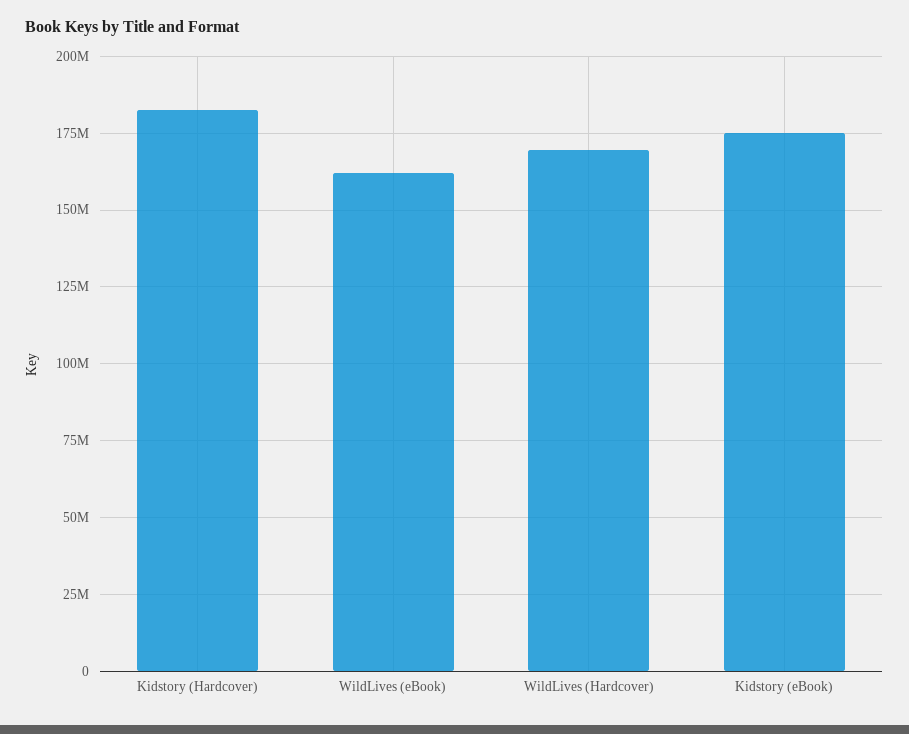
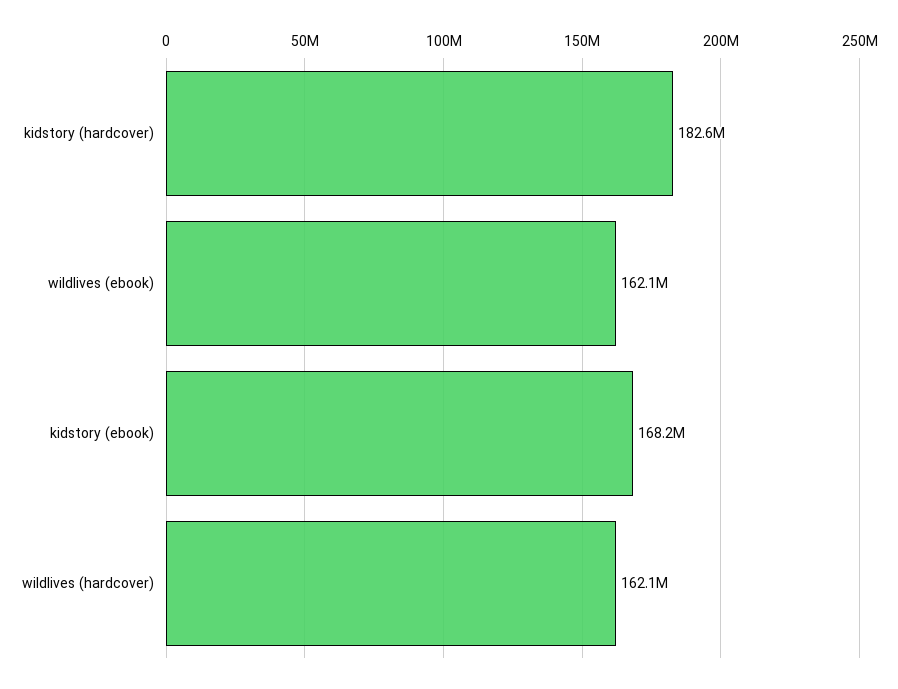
WildLives (Hardcover): 170000000 -> 162100000
Kidstory (eBook): 175000000 -> 168200000

